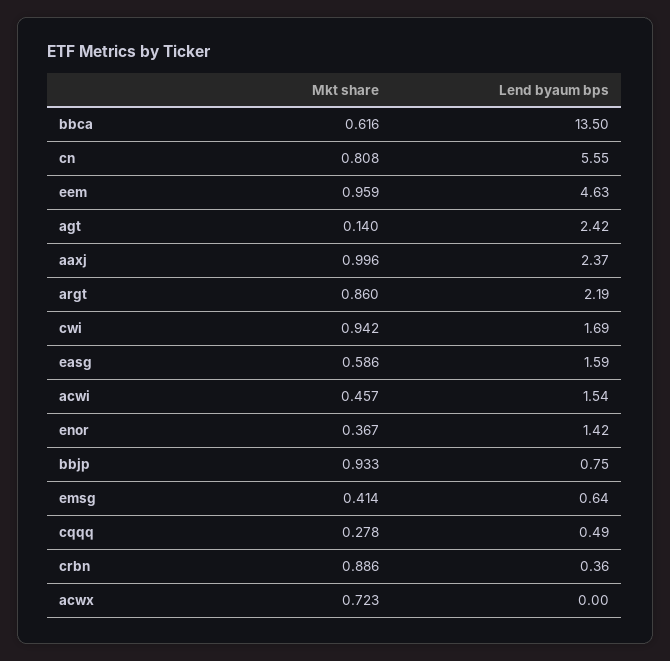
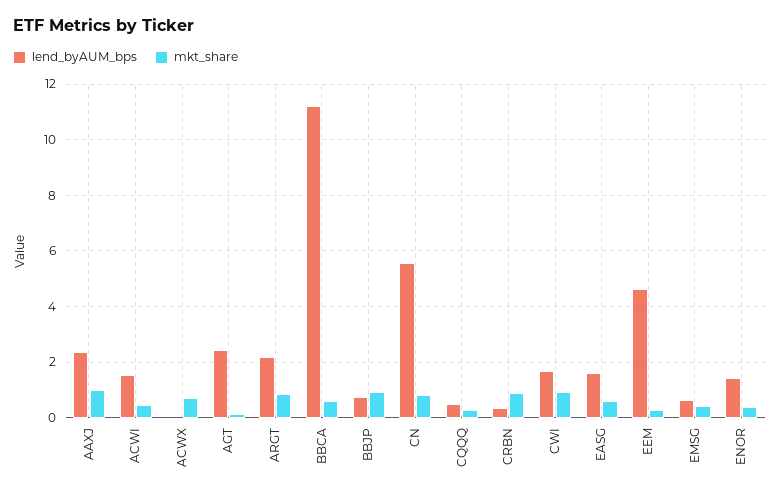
Lend byaum bps, bbca: 13.5 -> 11.25
Mkt share, eem: 0.959 -> 0.25

